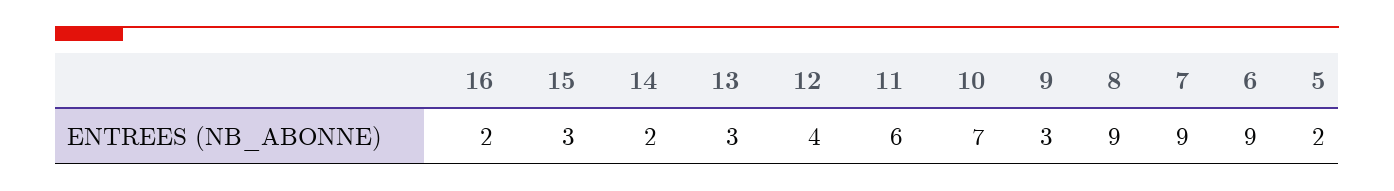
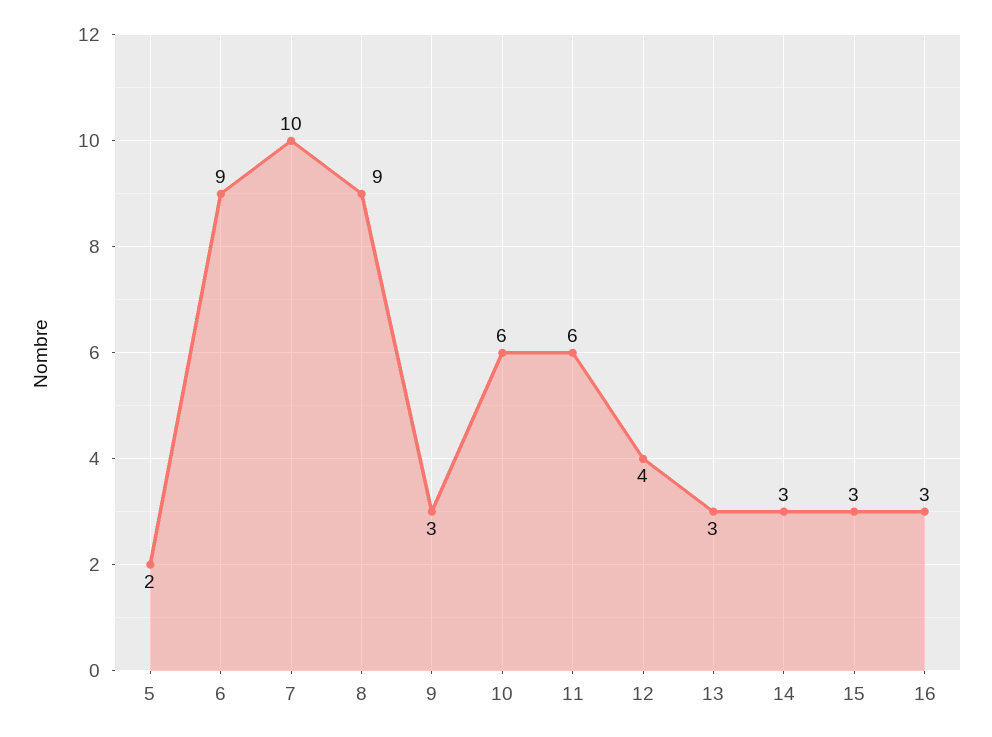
16: 2 -> 3
14: 2 -> 3
10: 7 -> 6
7: 9 -> 10

